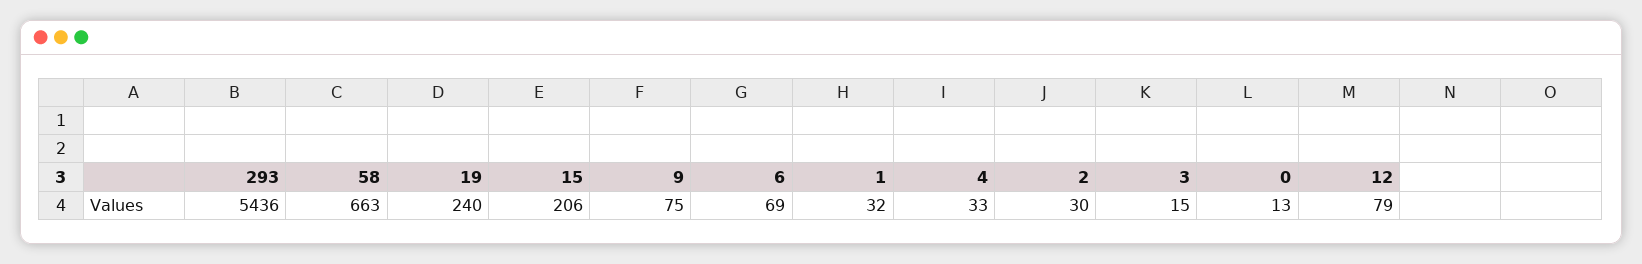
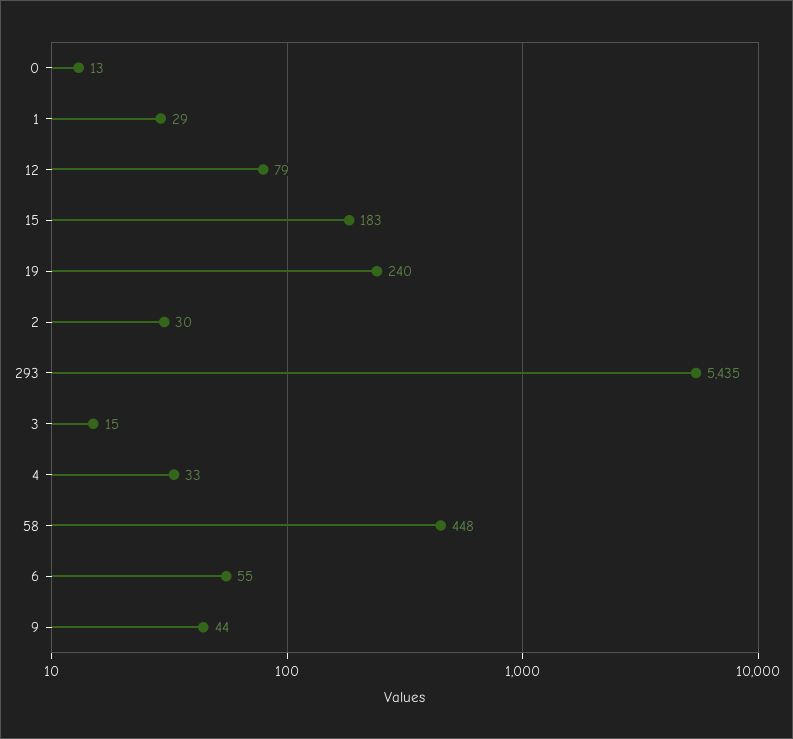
293: 5436 -> 5435
58: 663 -> 448
15: 206 -> 183
9: 75 -> 44
6: 69 -> 55
1: 32 -> 29

